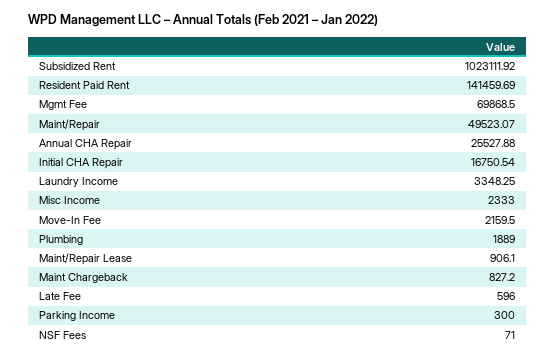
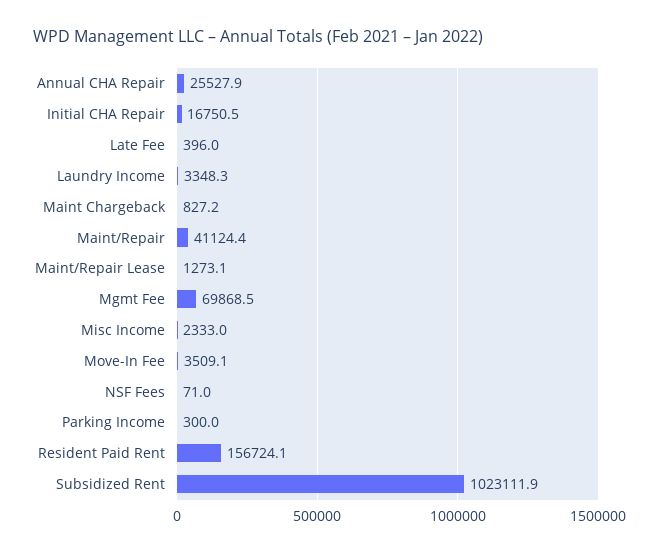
Resident Paid Rent: 141459.69 -> 156724.1
Maint/Repair: 49523.07 -> 41124.4
Move-In Fee: 2159.5 -> 3509.1
Plumbing: 1889 -> none
Maint/Repair Lease: 906.1 -> 1273.1
Late Fee: 596 -> 396

